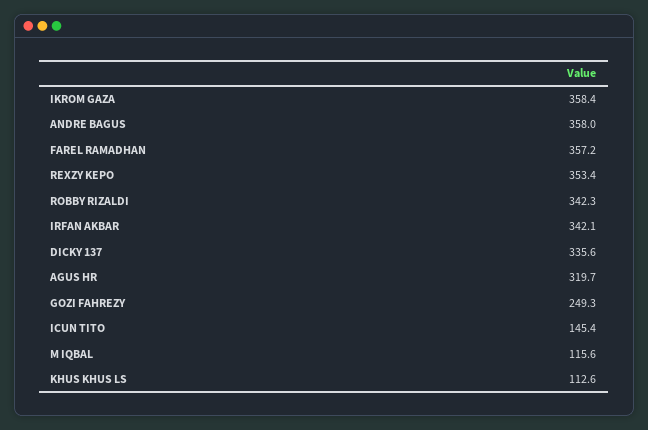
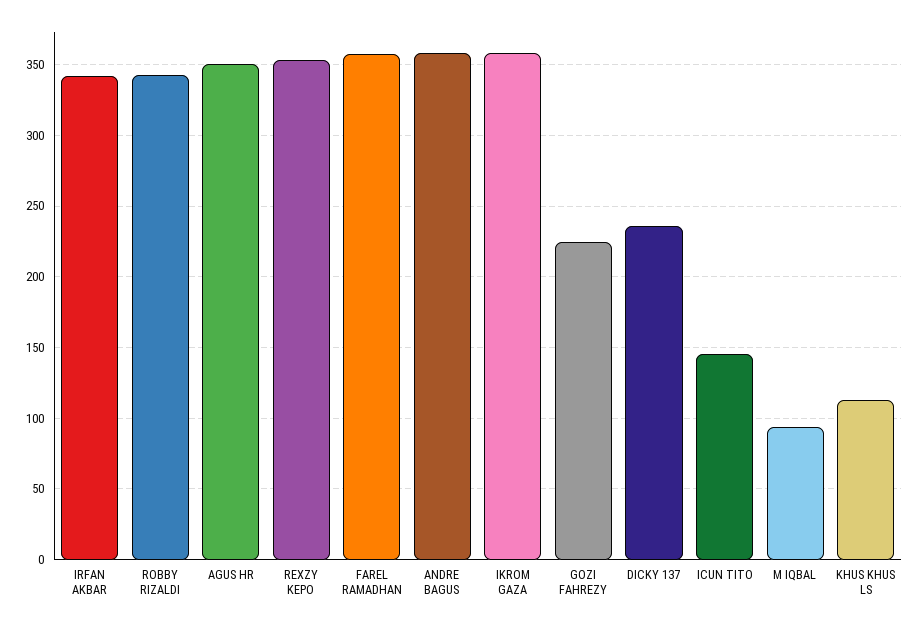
DICKY 137: 335.6 -> 235
AGUS HR: 319.7 -> 350
GOZI FAHREZY: 249.3 -> 225
M IQBAL: 115.6 -> 95

